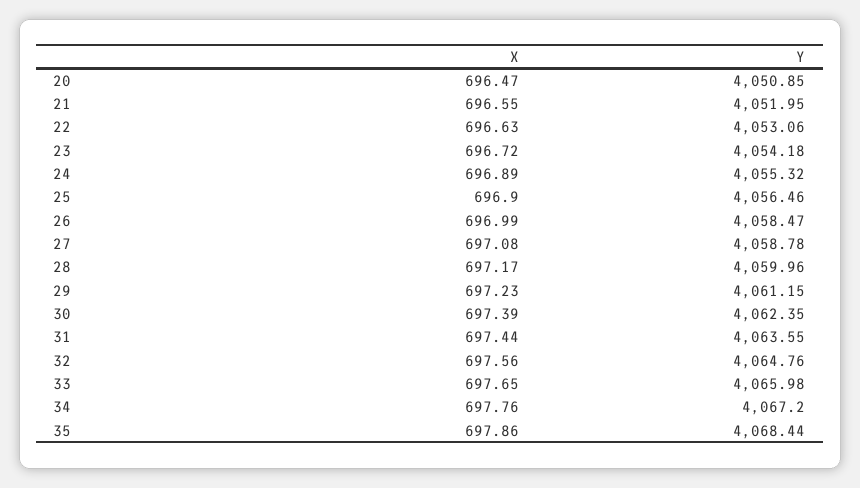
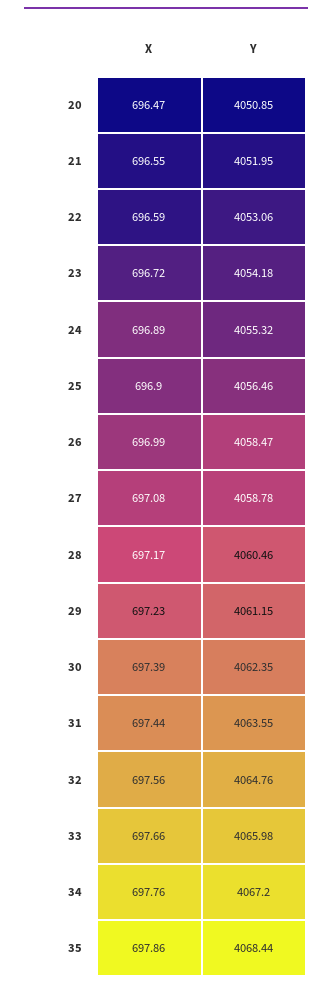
X, 22: 696.63 -> 696.59
Y, 28: 4059.96 -> 4060.46
X, 33: 697.65 -> 697.66

